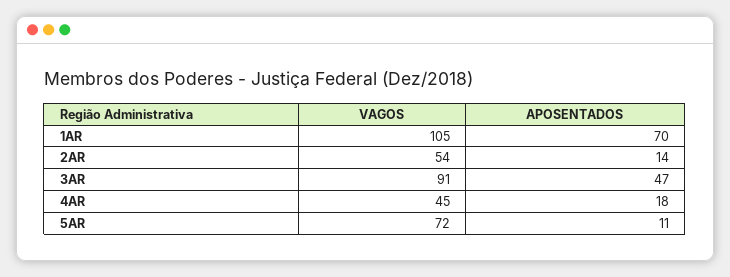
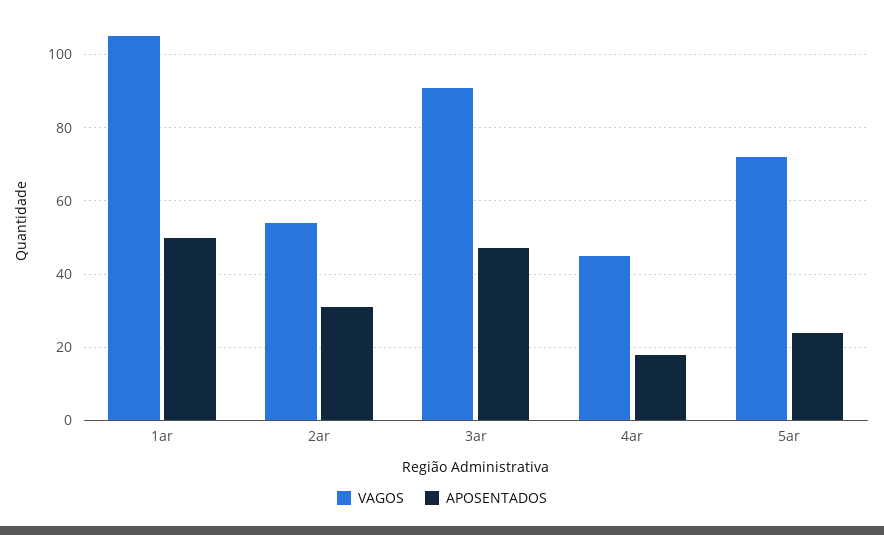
APOSENTADOS, 1AR: 70 -> 50
APOSENTADOS, 2AR: 14 -> 30
APOSENTADOS, 5AR: 11 -> 25

